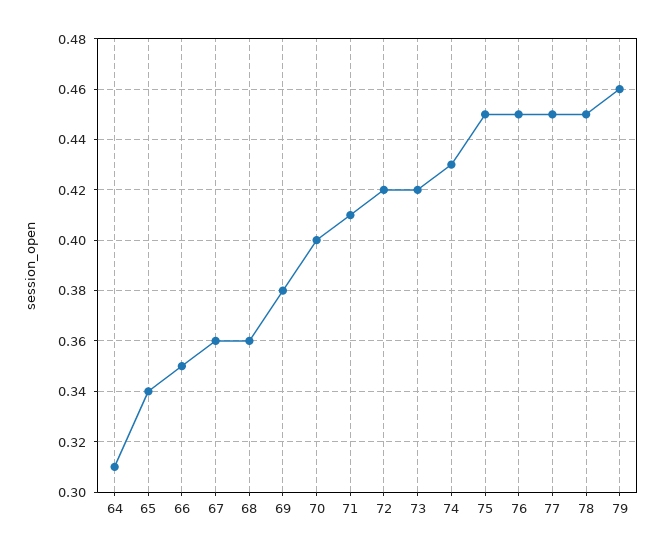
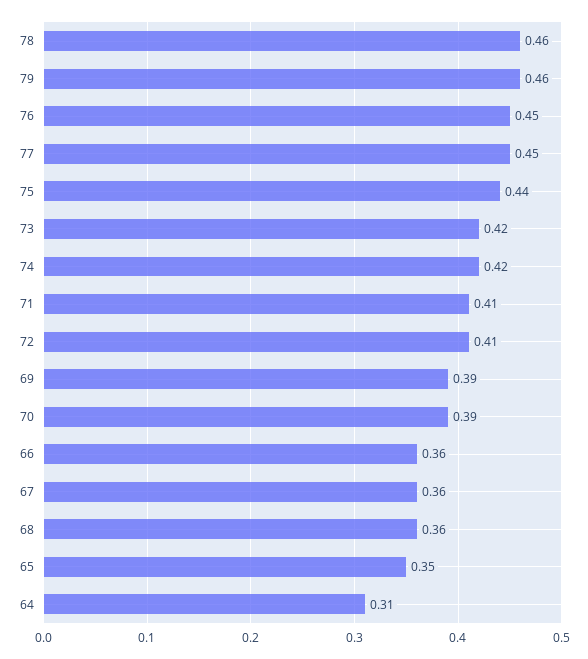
65: 0.34 -> 0.35
66: 0.35 -> 0.36
69: 0.38 -> 0.39
70: 0.4 -> 0.39
72: 0.42 -> 0.41
74: 0.43 -> 0.42
75: 0.45 -> 0.44
78: 0.45 -> 0.46

